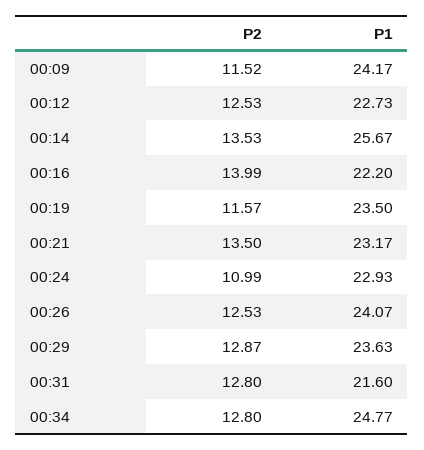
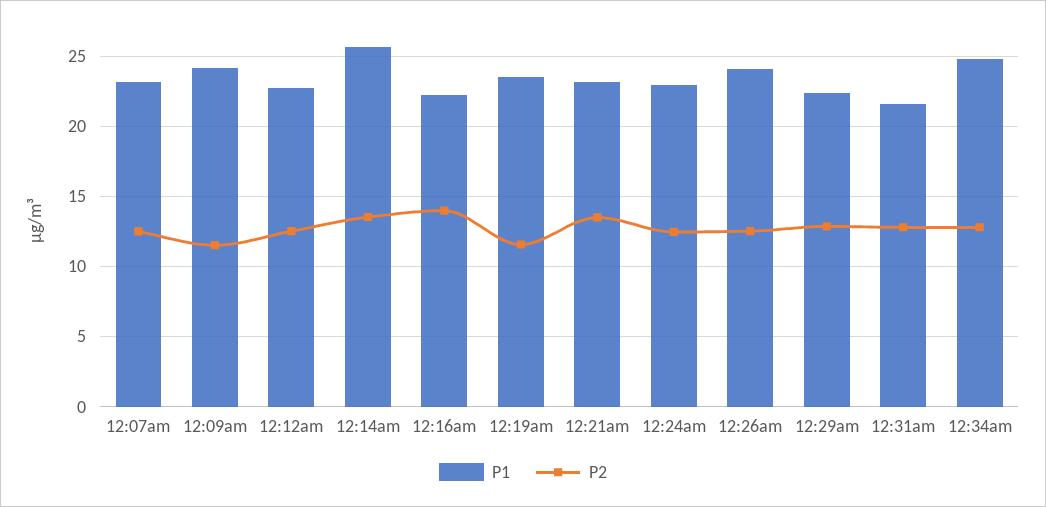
P2, 00:24: 10.99 -> 12.5
P1, 00:29: 23.63 -> 22.5
P1, 12:07am: none -> 23
P2, 12:07am: none -> 12.5

